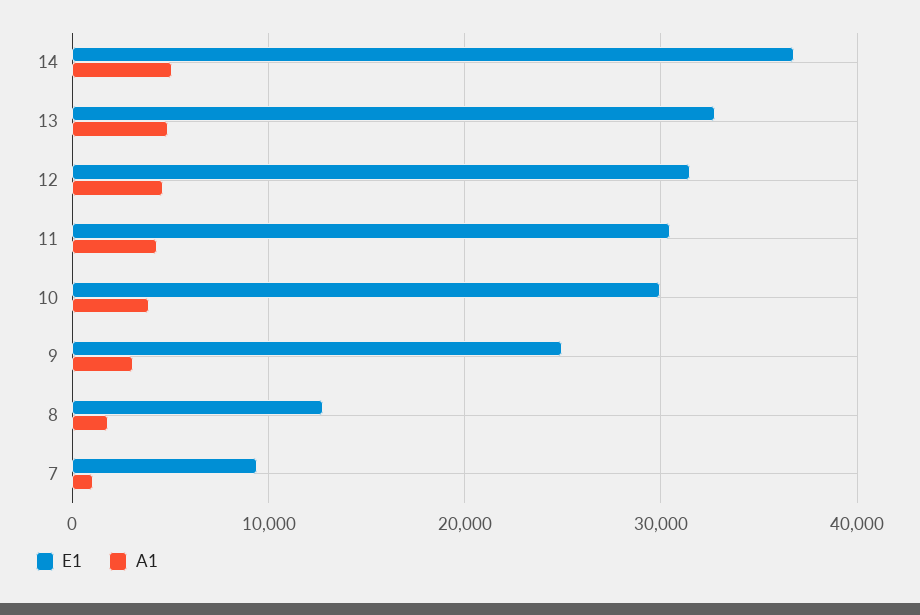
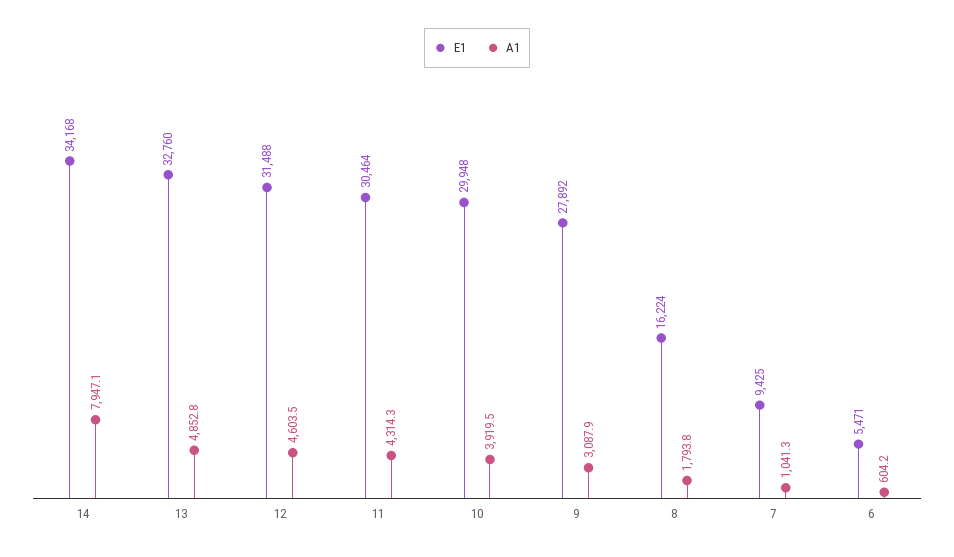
E1, 14: 37000 -> 34168
A1, 14: 5000 -> 7947.1
E1, 9: 25000 -> 27892
E1, 8: 13000 -> 16224
E1, 6: none -> 5471
A1, 6: none -> 604.2

